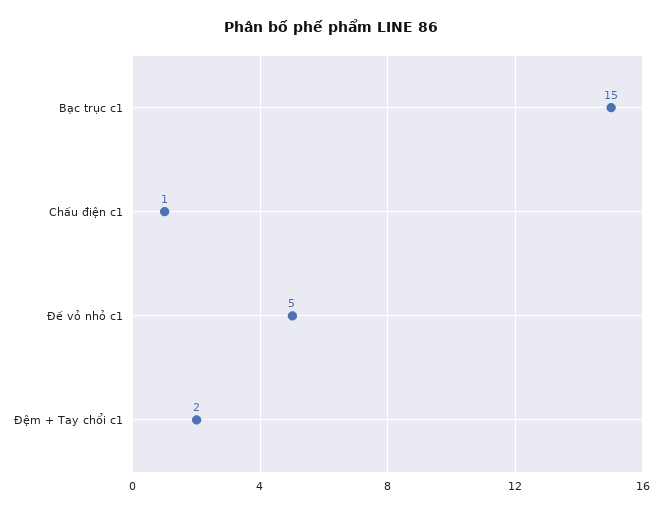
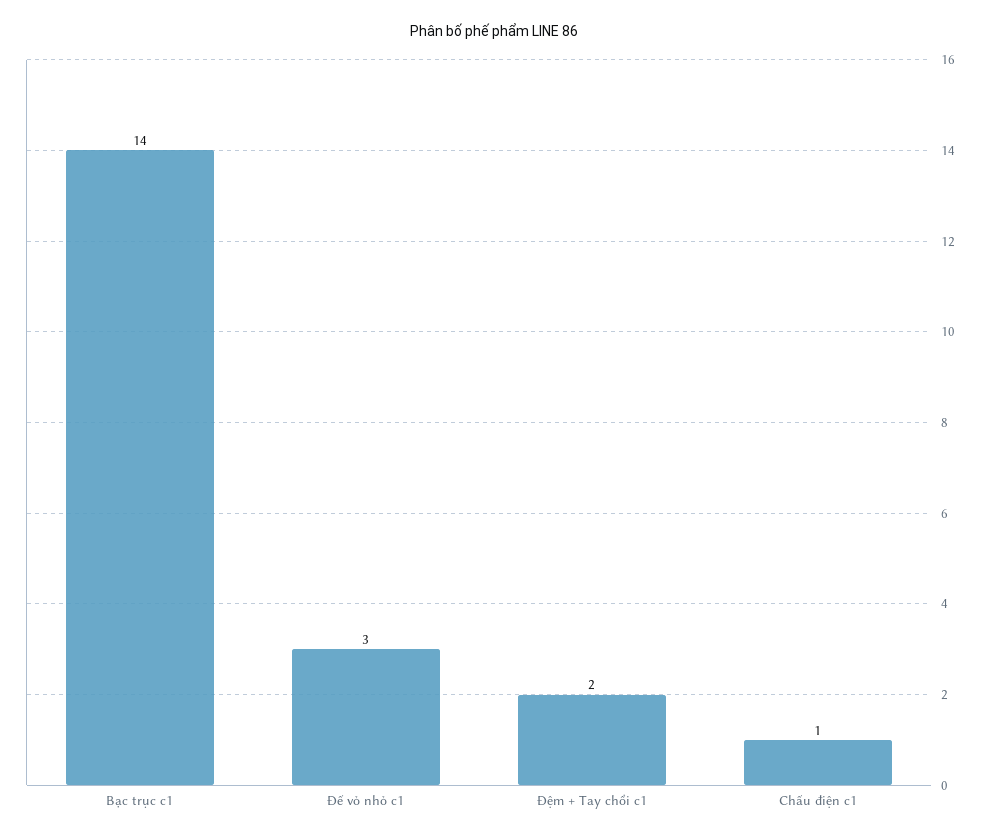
Bạc trục c1: 15 -> 14
Đế vỏ nhỏ c1: 5 -> 3

